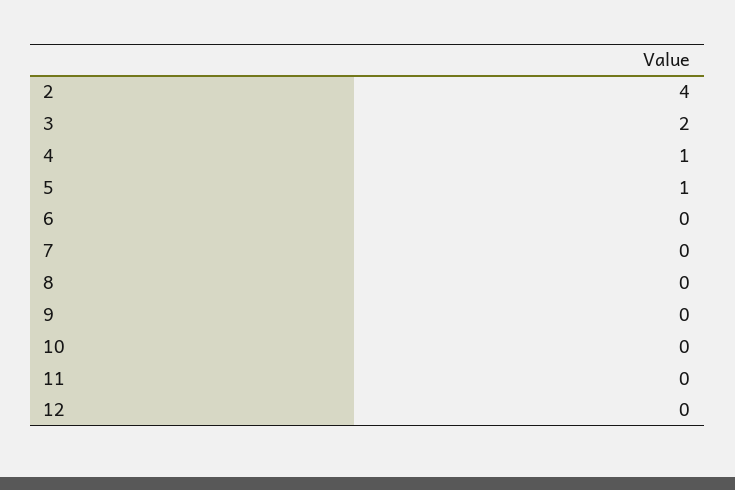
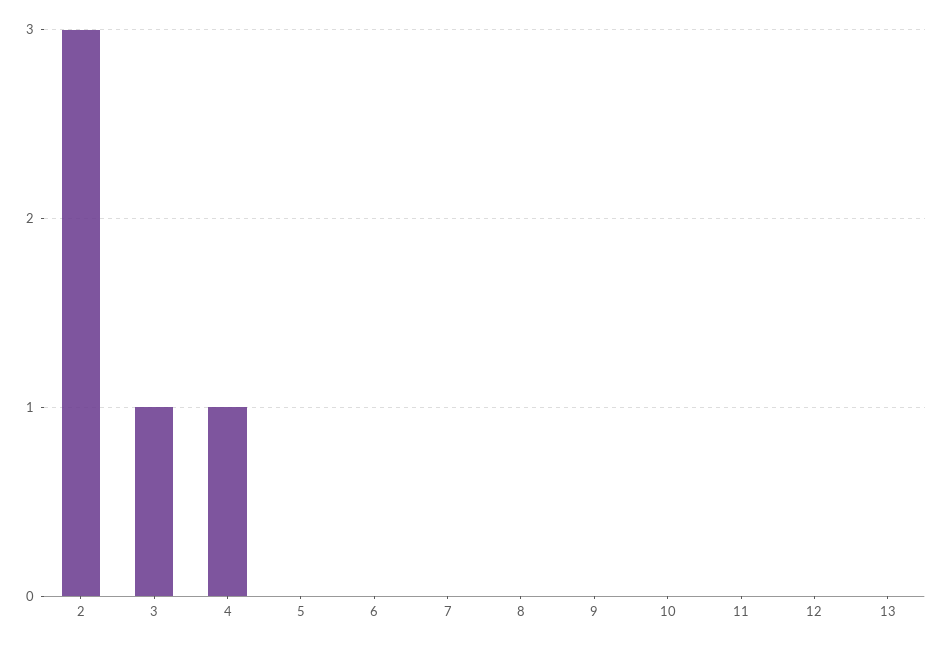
2: 4 -> 3
3: 2 -> 1
5: 1 -> 0
13: none -> 0

